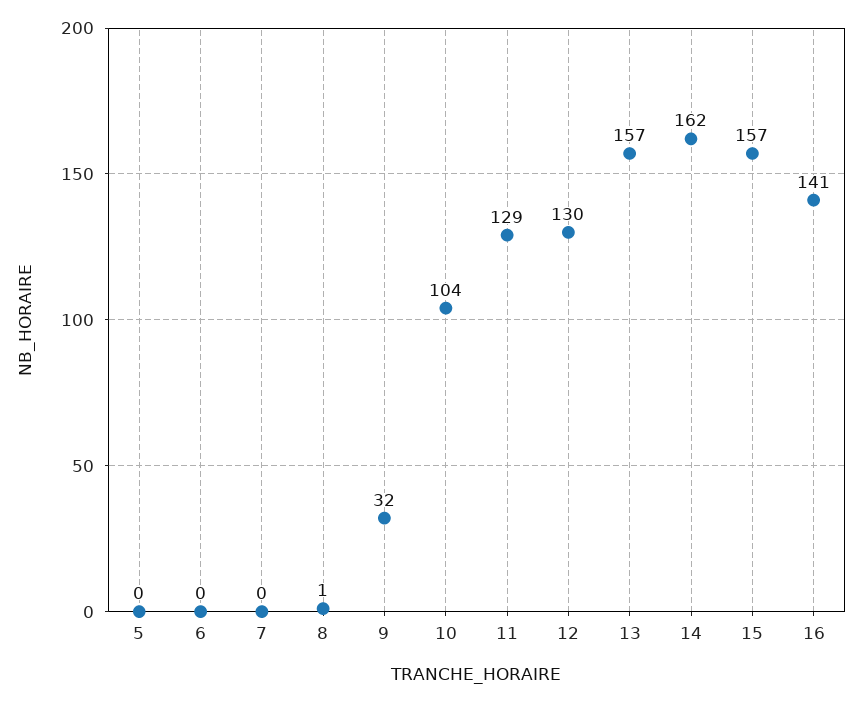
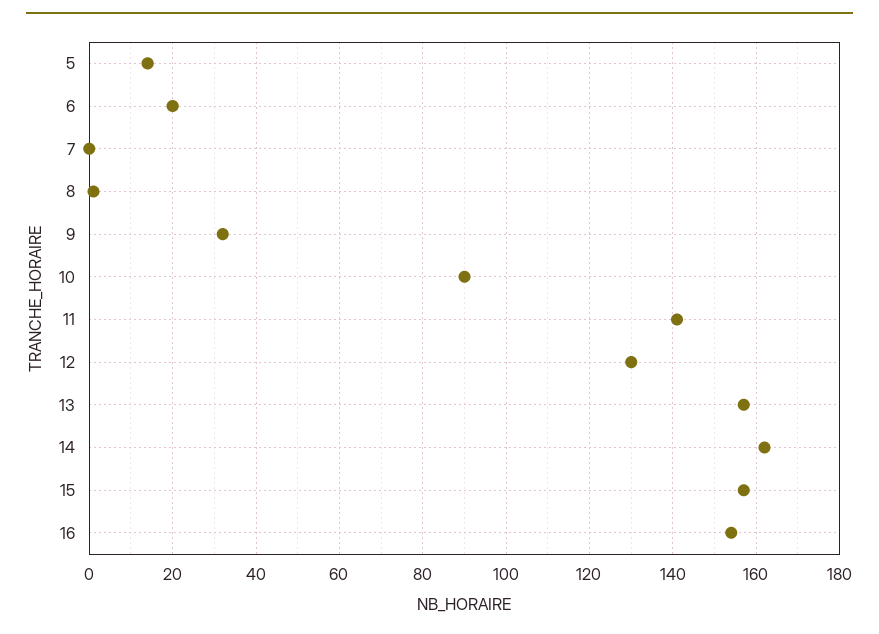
5: 0 -> 15
6: 0 -> 20
10: 104 -> 90
11: 129 -> 140
16: 141 -> 155

